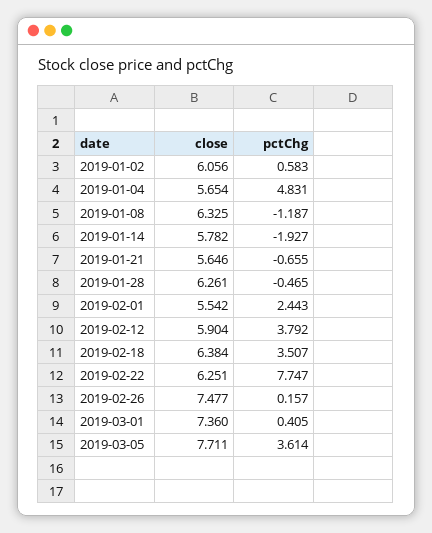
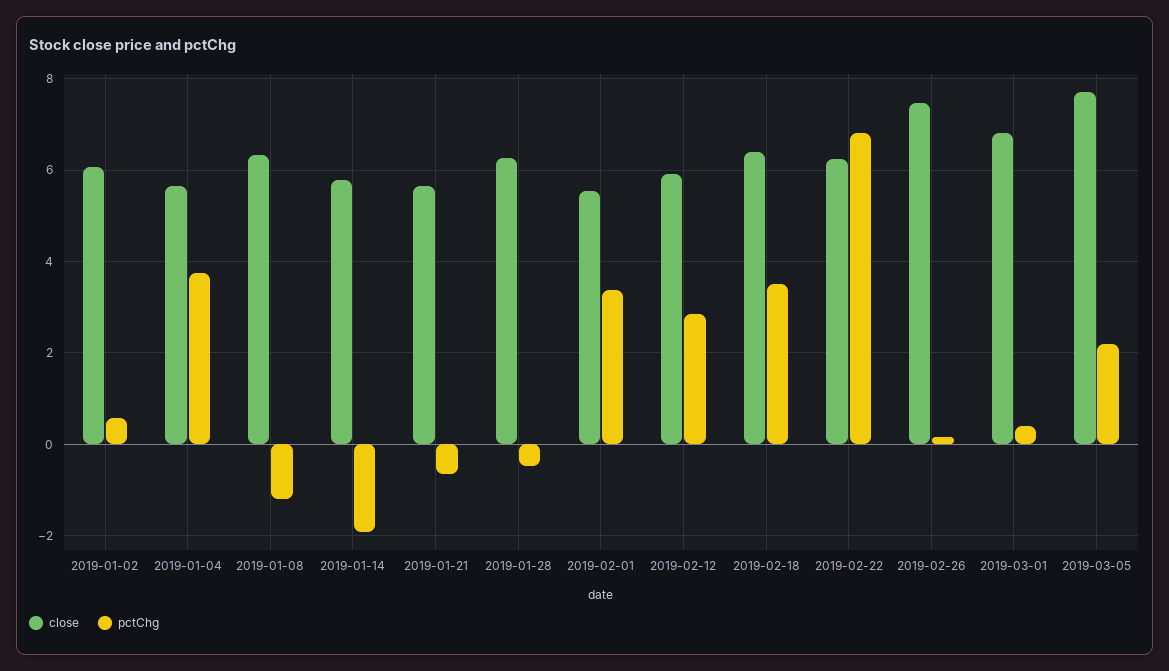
pctChg, 2019-01-04: 4.831 -> 3.8
pctChg, 2019-02-01: 2.443 -> 3.4
pctChg, 2019-02-12: 3.792 -> 2.8
pctChg, 2019-02-22: 7.747 -> 6.8
close, 2019-03-01: 7.36 -> 6.8
pctChg, 2019-03-05: 3.614 -> 2.2

